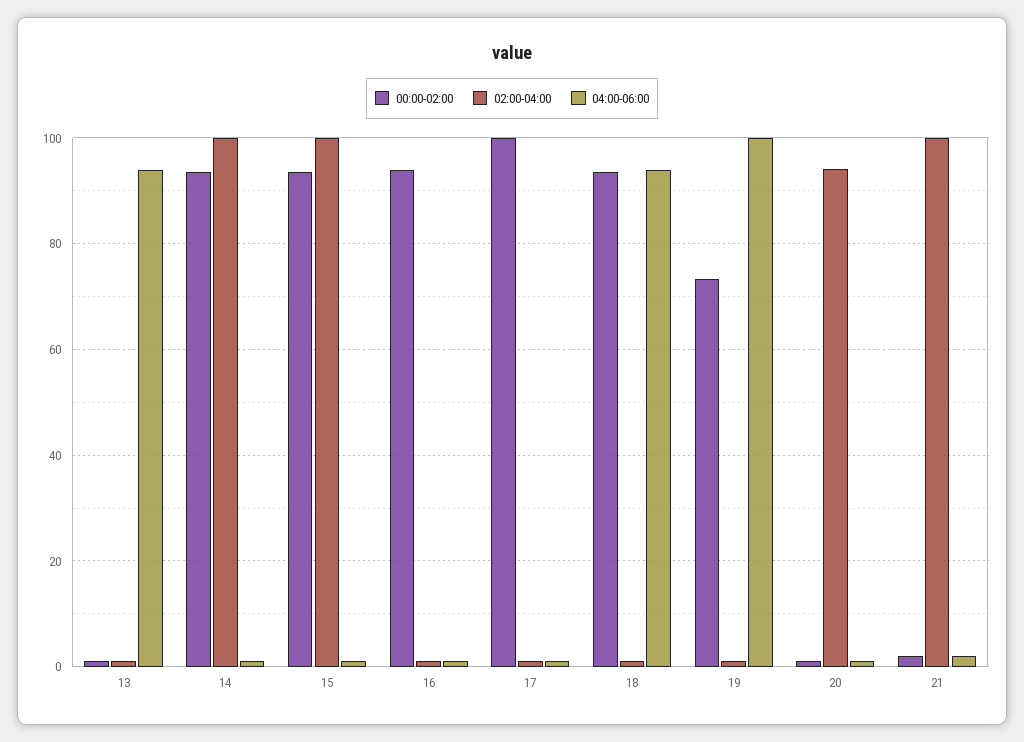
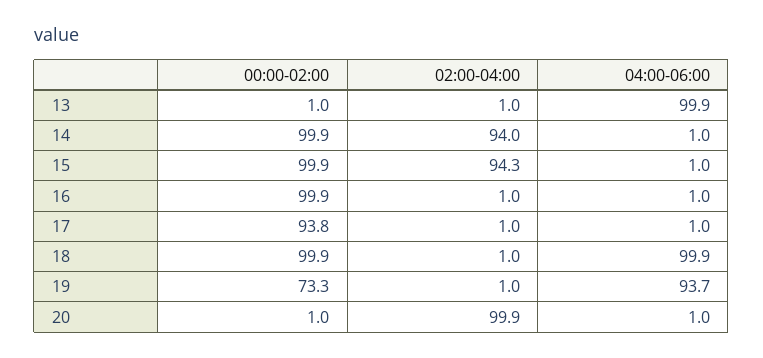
04:00-06:00, 13: 94 -> 99.9
00:00-02:00, 14: 94 -> 99.9
02:00-04:00, 14: 100 -> 94
00:00-02:00, 15: 94 -> 99.9
02:00-04:00, 15: 100 -> 94.3
00:00-02:00, 16: 94 -> 99.9
00:00-02:00, 17: 100 -> 93.8
00:00-02:00, 18: 94 -> 99.9
04:00-06:00, 18: 94 -> 99.9
04:00-06:00, 19: 100 -> 93.7
02:00-04:00, 20: 94 -> 99.9
00:00-02:00, 21: 2 -> none
02:00-04:00, 21: 100 -> none
04:00-06:00, 21: 2 -> none

